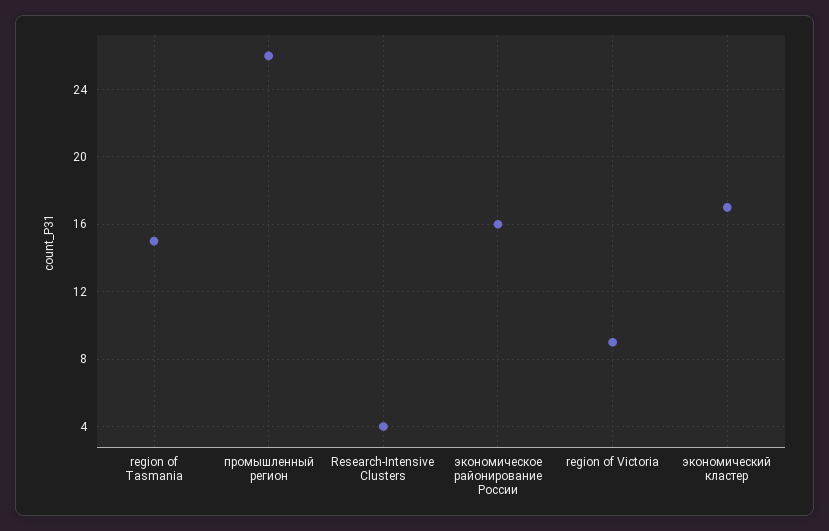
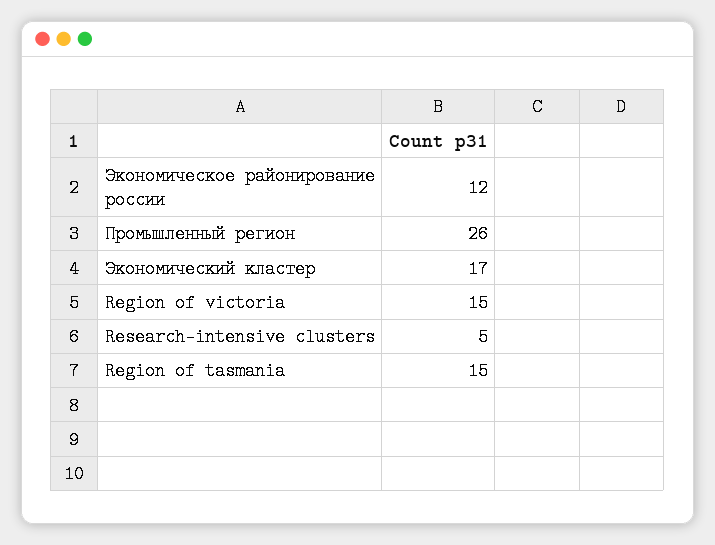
Research-Intensive Clusters: 4 -> 5
экономическое районирование России: 16 -> 12
region of Victoria: 9 -> 15

